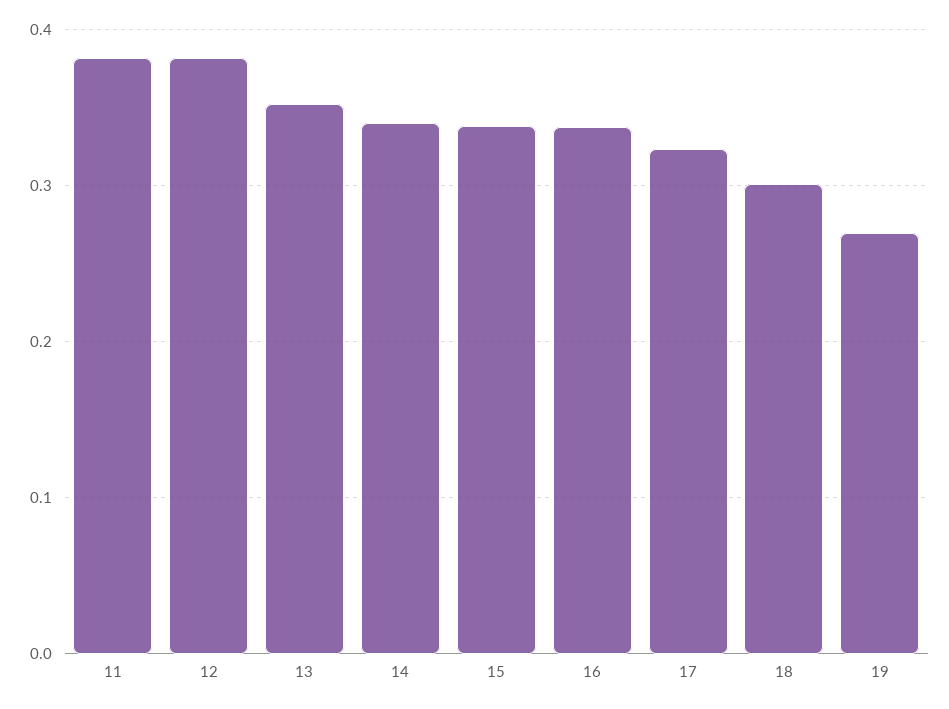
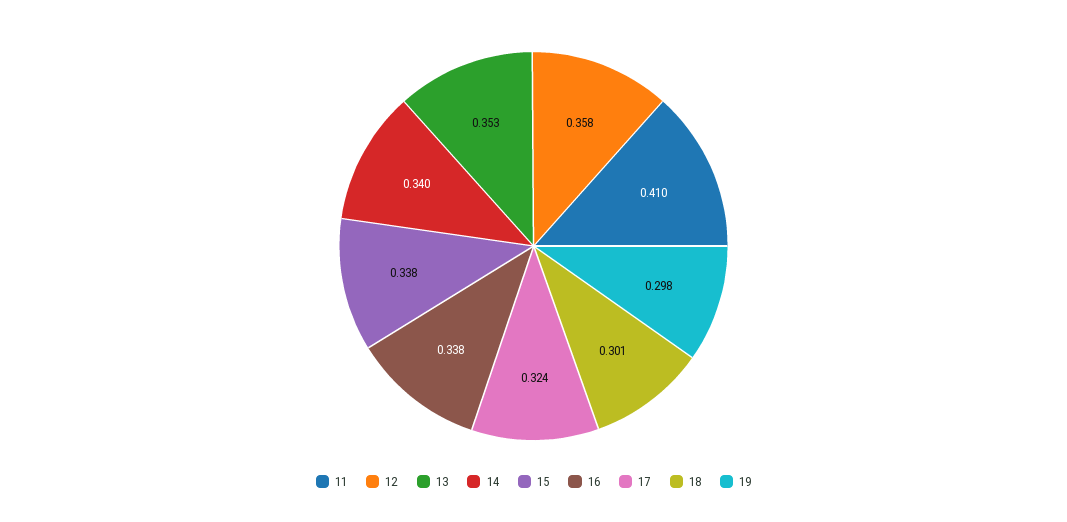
11: 0.38 -> 0.41
12: 0.38 -> 0.358
19: 0.27 -> 0.298

